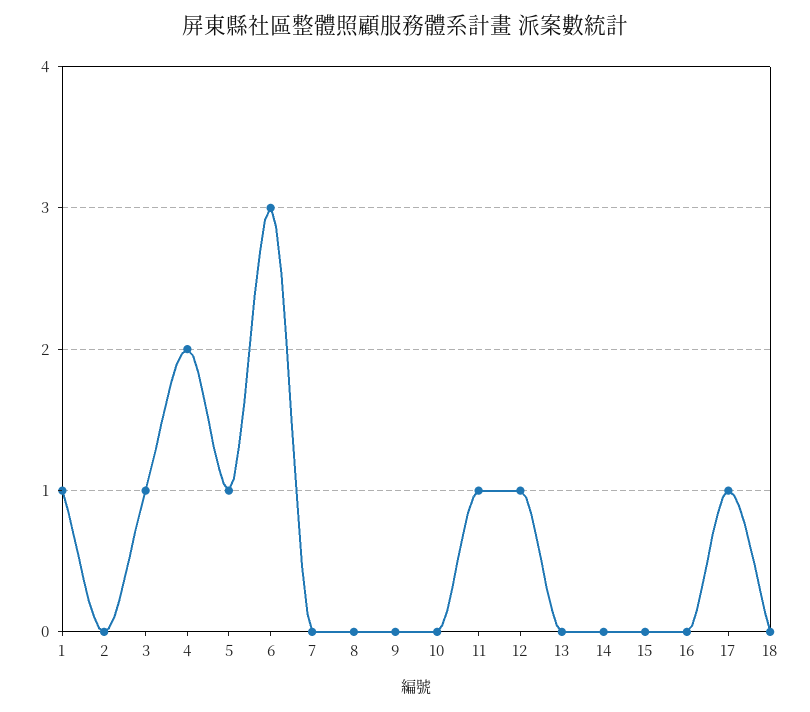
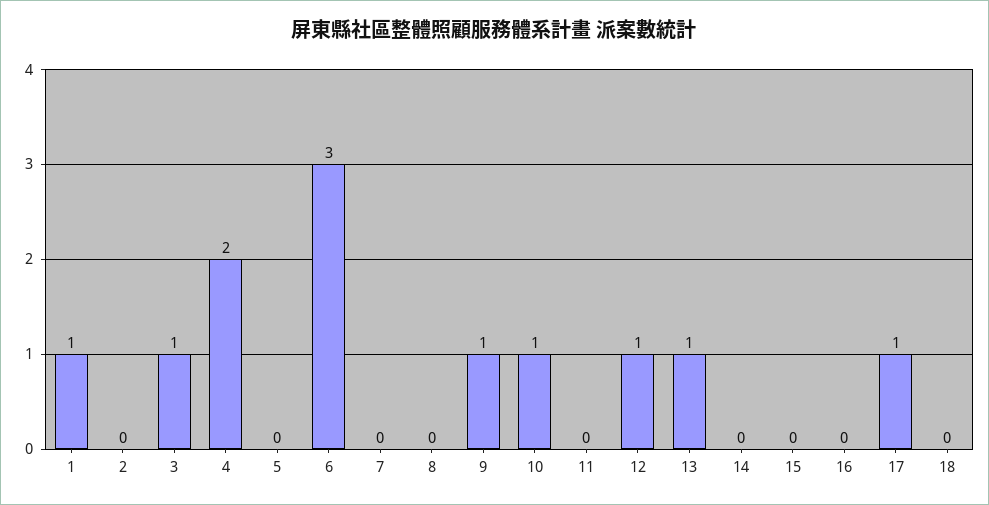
5: 1 -> 0
9: 0 -> 1
10: 0 -> 1
11: 1 -> 0
13: 0 -> 1

